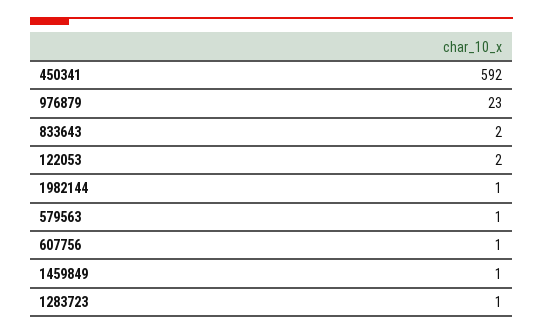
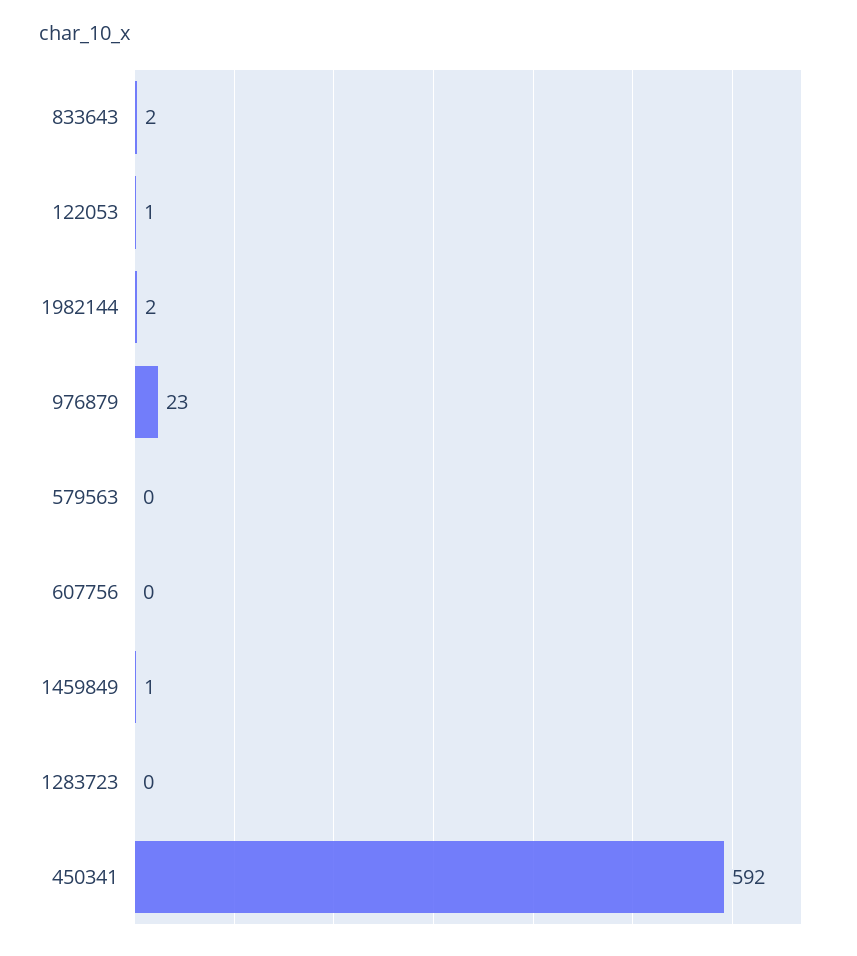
122053: 2 -> 1
1982144: 1 -> 2
579563: 1 -> 0
607756: 1 -> 0
1283723: 1 -> 0

